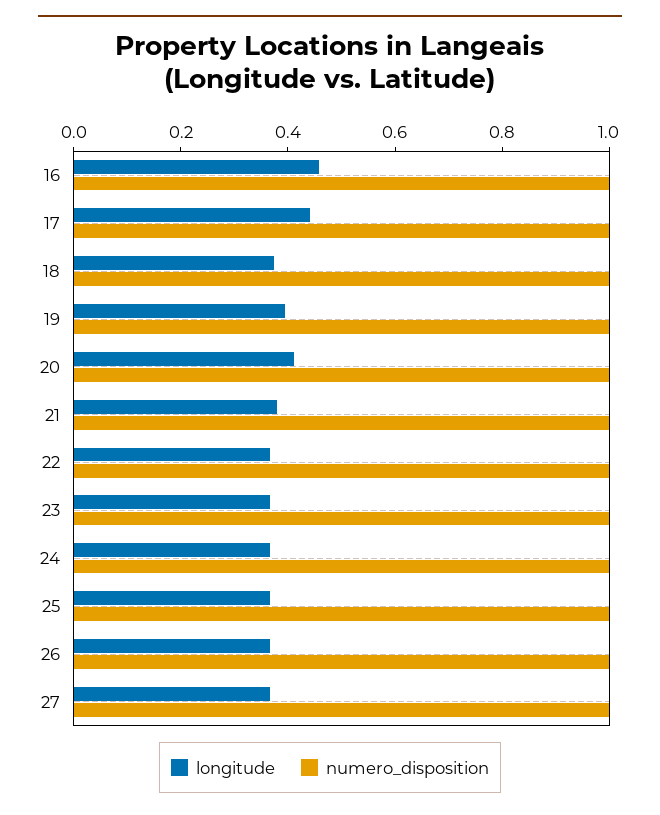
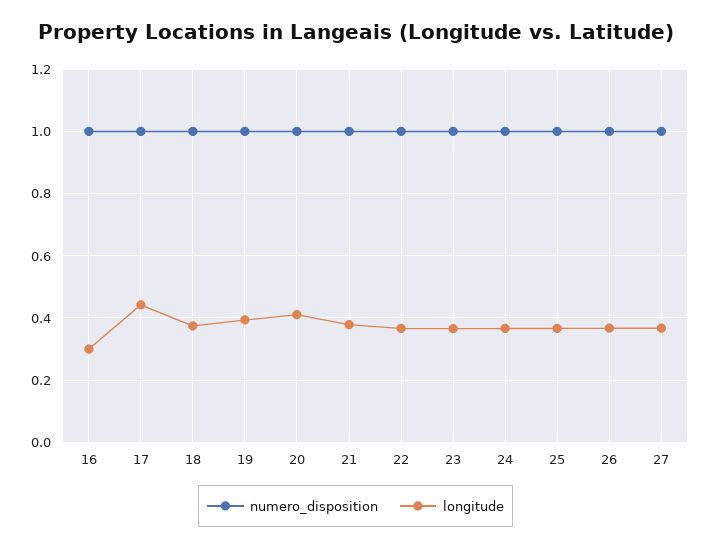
longitude, 16: 0.45 -> 0.3

